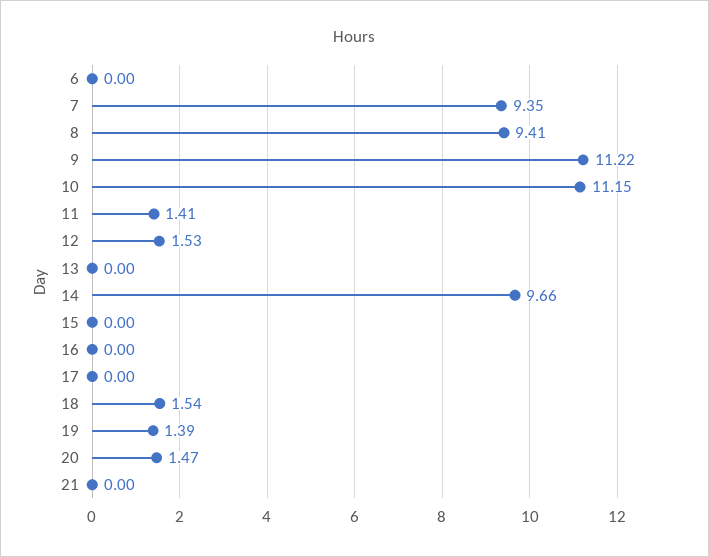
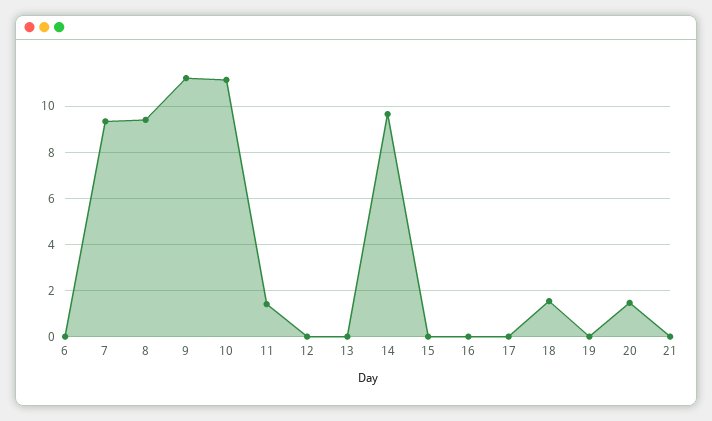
12: 1.53 -> 0
19: 1.39 -> 0

